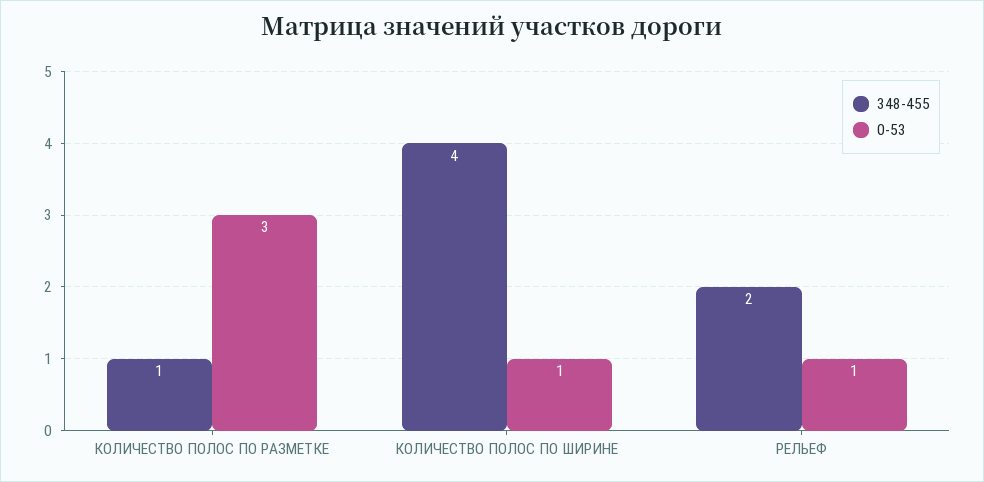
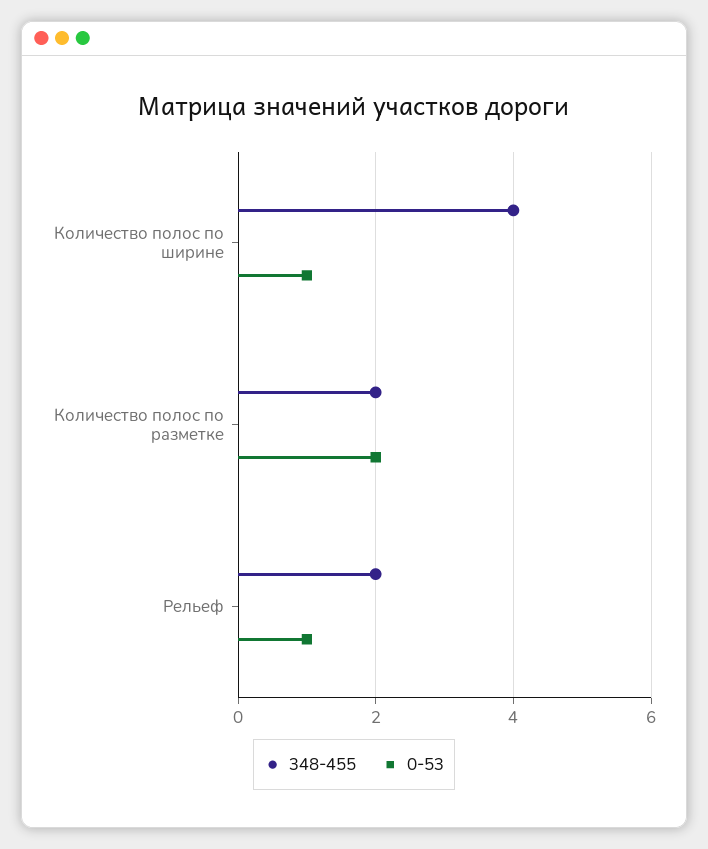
348-455, КОЛИЧЕСТВО ПОЛОС ПО РАЗМЕТКЕ: 1 -> 2
0-53, КОЛИЧЕСТВО ПОЛОС ПО РАЗМЕТКЕ: 3 -> 2

